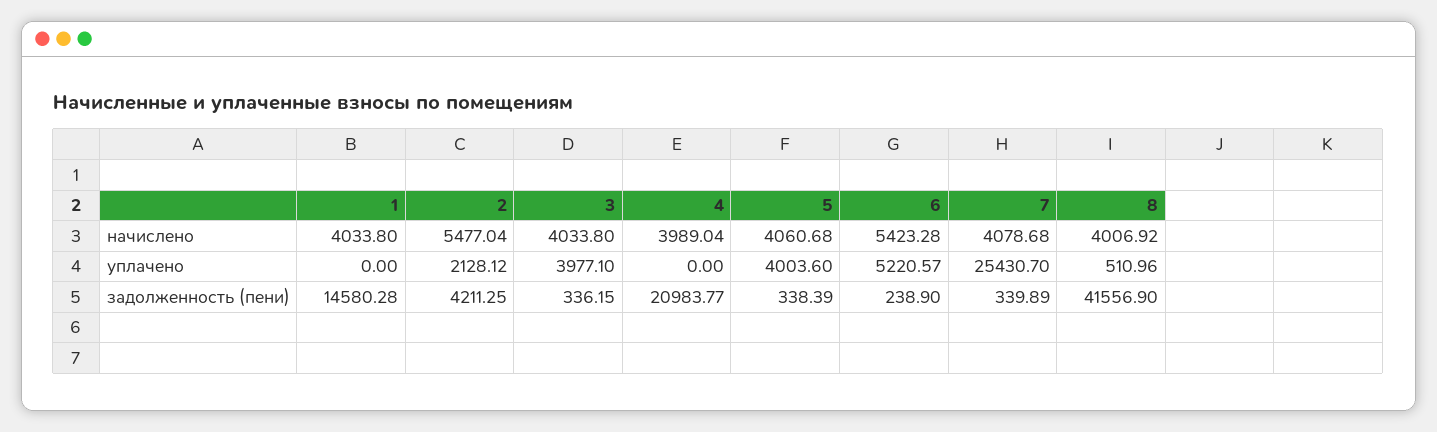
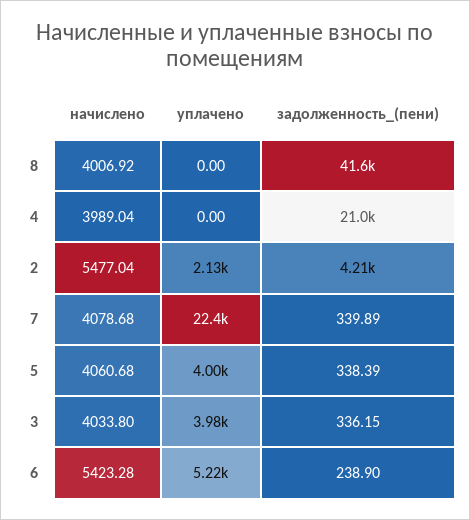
1, начислено: 4033.8 -> none
1, уплачено: 0 -> none
7, уплачено: 25430.7 -> 22400
8, уплачено: 510.96 -> 0
1, задолженность (пени): 14580.28 -> none

